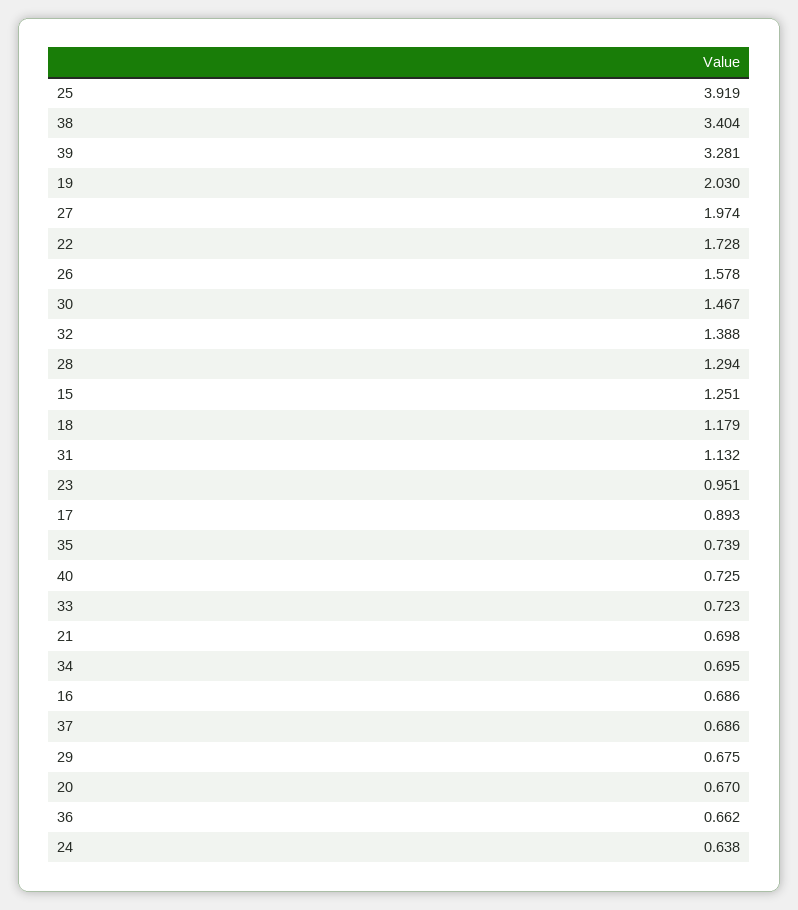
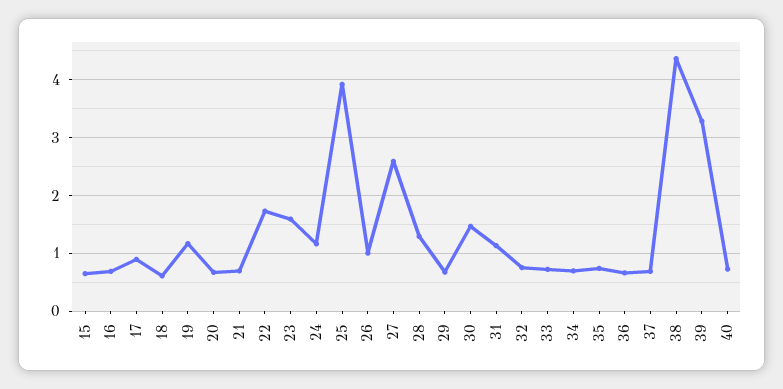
38: 3.404 -> 4.4
19: 2.03 -> 1.2
27: 1.974 -> 2.6
26: 1.578 -> 1
32: 1.388 -> 0.8
15: 1.251 -> 0.6
18: 1.179 -> 0.6
23: 0.951 -> 1.6
24: 0.638 -> 1.2

